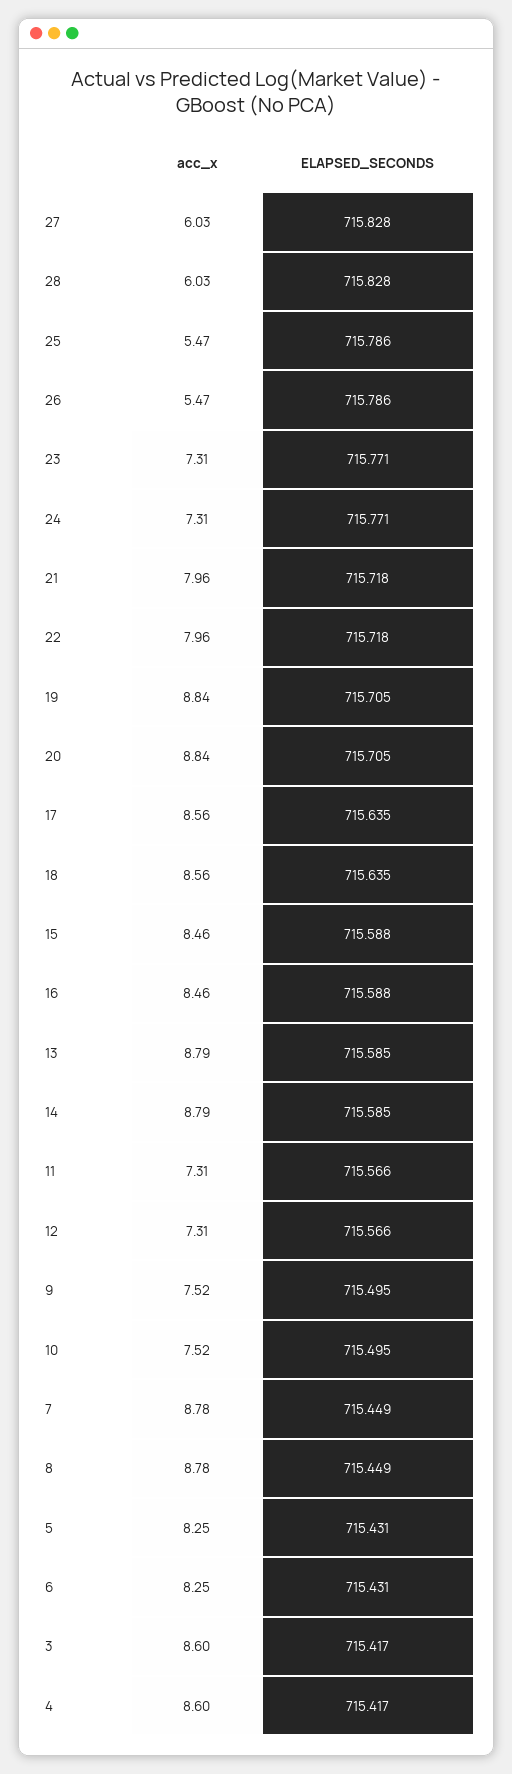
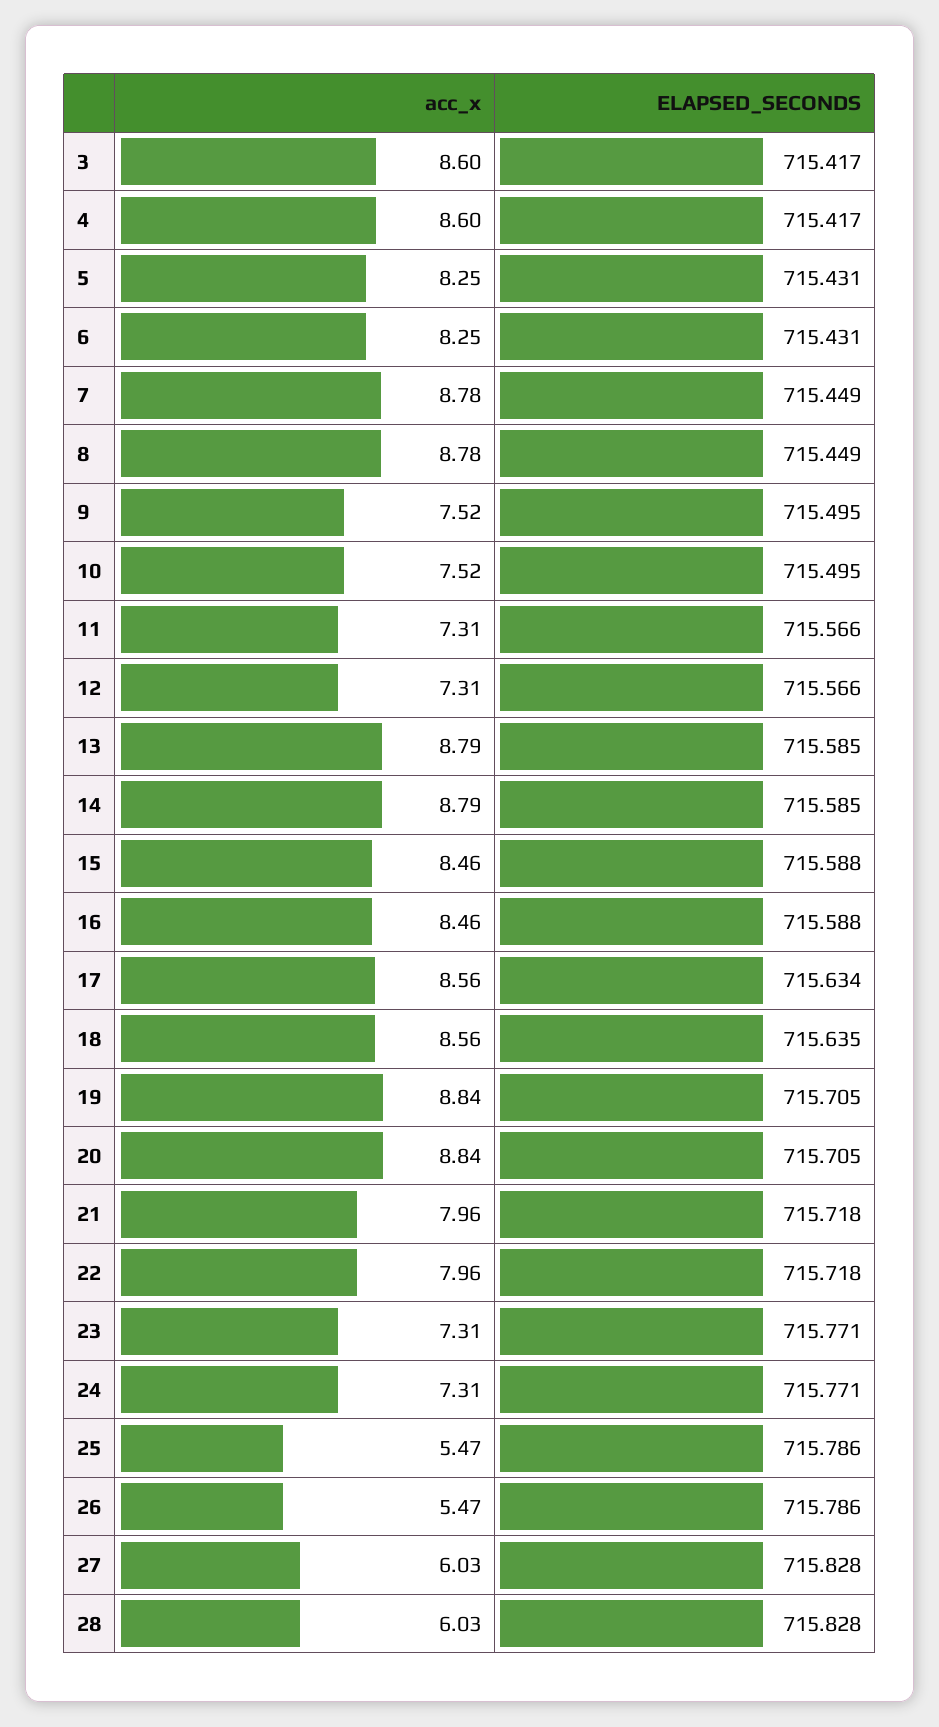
ELAPSED_SECONDS, 17: 715.635 -> 715.634

